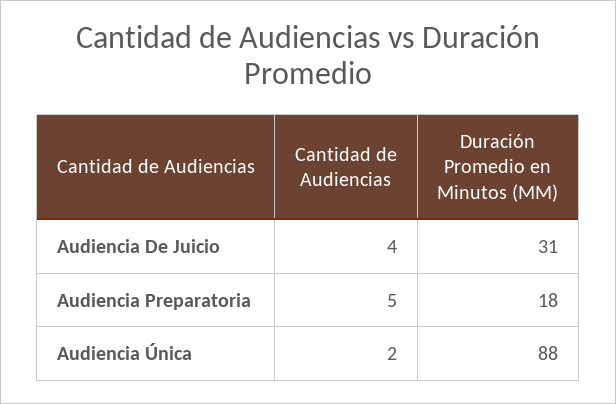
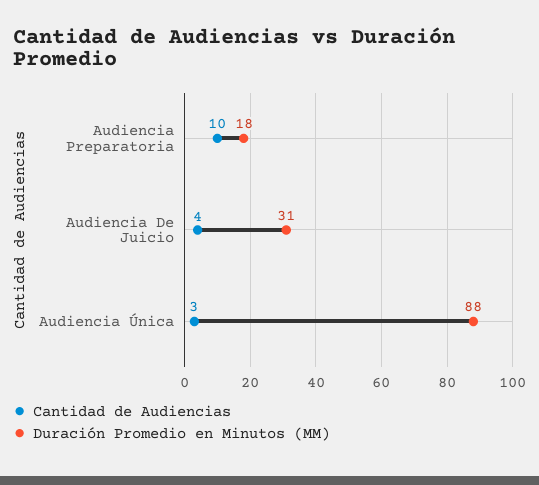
Cantidad de Audiencias, Audiencia Preparatoria: 5 -> 10
Cantidad de Audiencias, Audiencia Única: 2 -> 3

